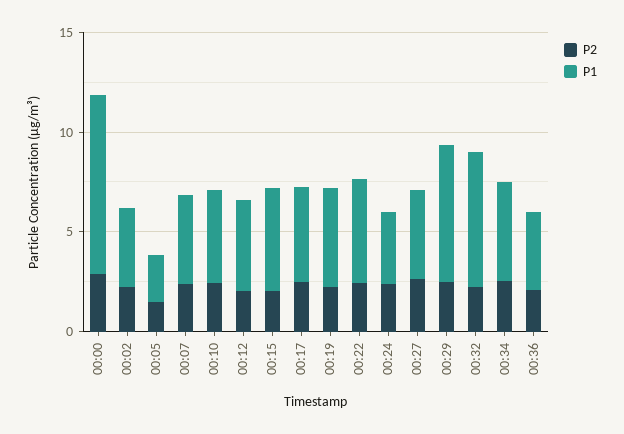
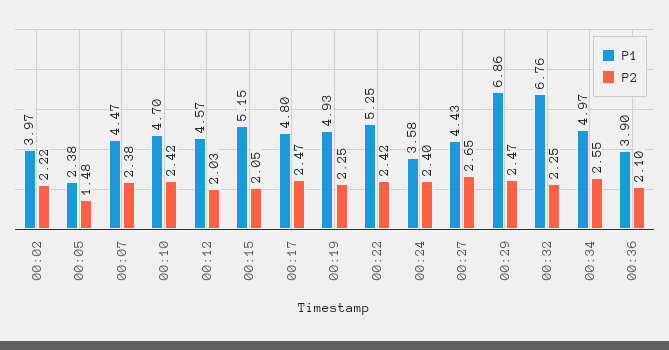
P2, 00:00: 3 -> none
P1, 00:00: 9 -> none

